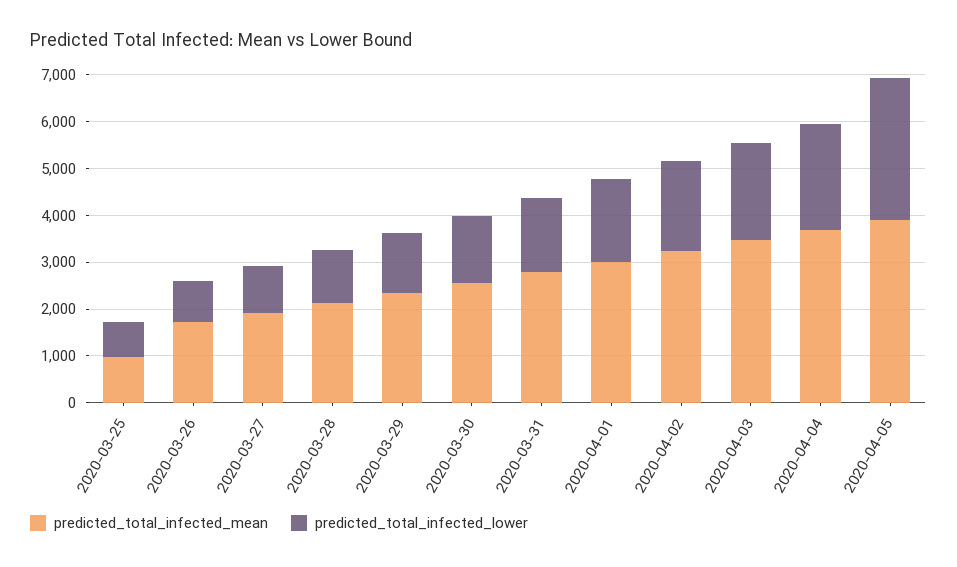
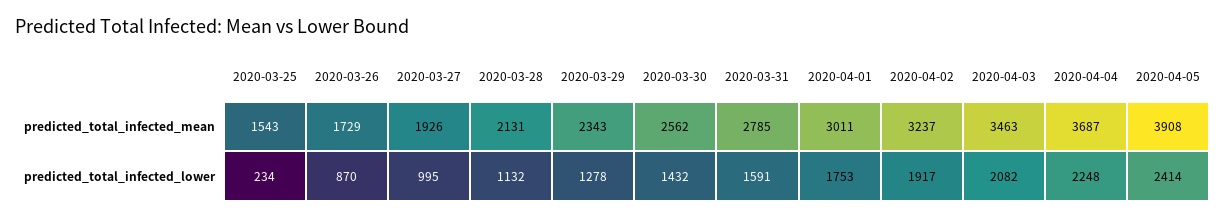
predicted_total_infected_mean, 2020-03-25: 1000 -> 1543
predicted_total_infected_lower, 2020-03-25: 800 -> 234
predicted_total_infected_lower, 2020-04-05: 3000 -> 2414

